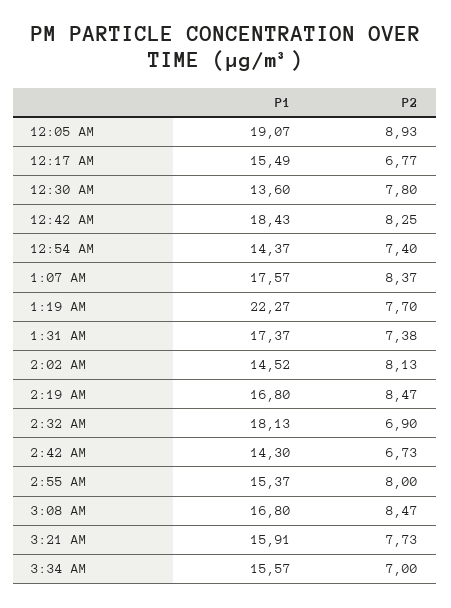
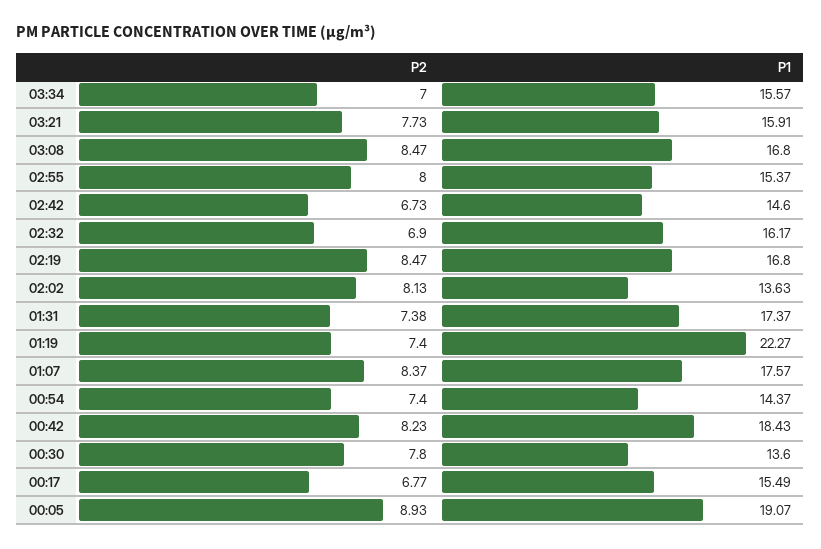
P2, 12:42 AM: 8.25 -> 8.23
P2, 1:19 AM: 7.7 -> 7.4
P1, 2:02 AM: 14.52 -> 13.63
P1, 2:32 AM: 18.13 -> 16.17
P1, 2:42 AM: 14.3 -> 14.6

